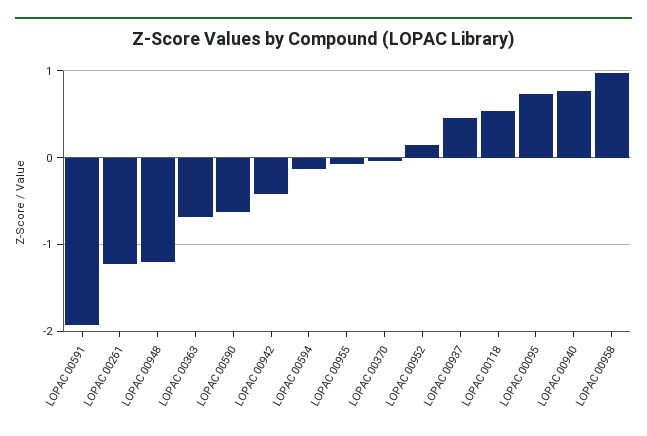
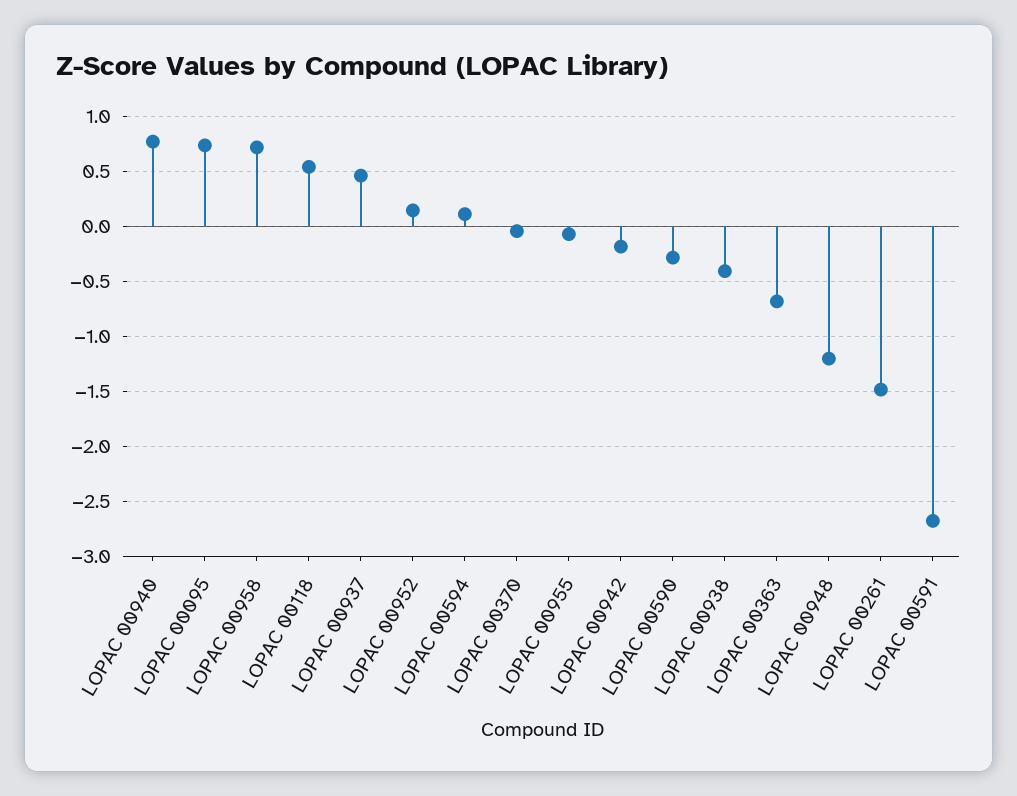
LOPAC 00591: -1.9 -> -2.7
LOPAC 00261: -1.2 -> -1.5
LOPAC 00590: -0.6 -> -0.3
LOPAC 00942: -0.4 -> -0.2
LOPAC 00594: -0.1 -> 0.1
LOPAC 00958: 1 -> 0.7
LOPAC 00938: none -> -0.4

